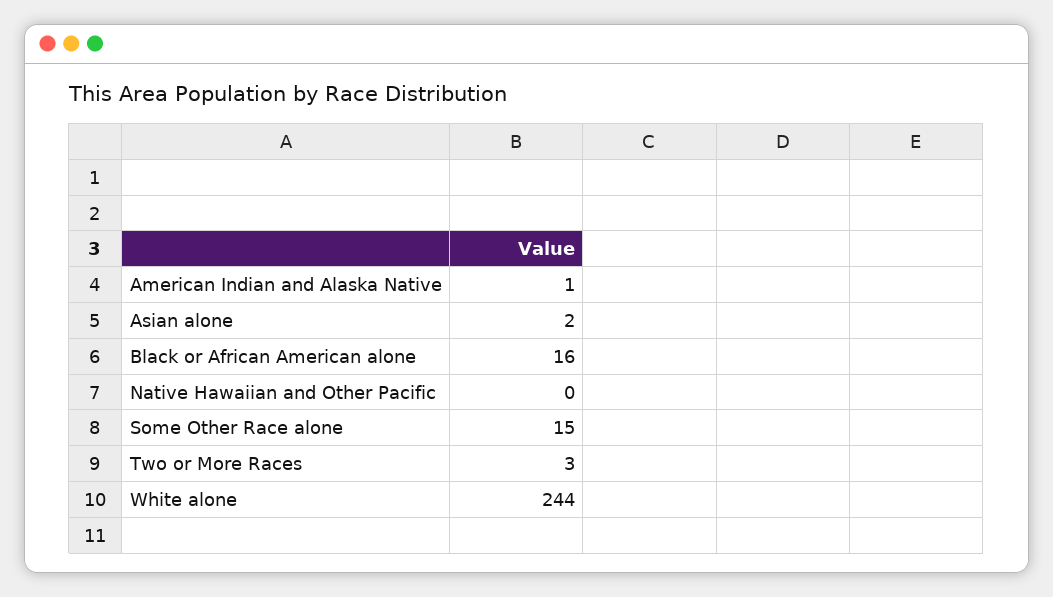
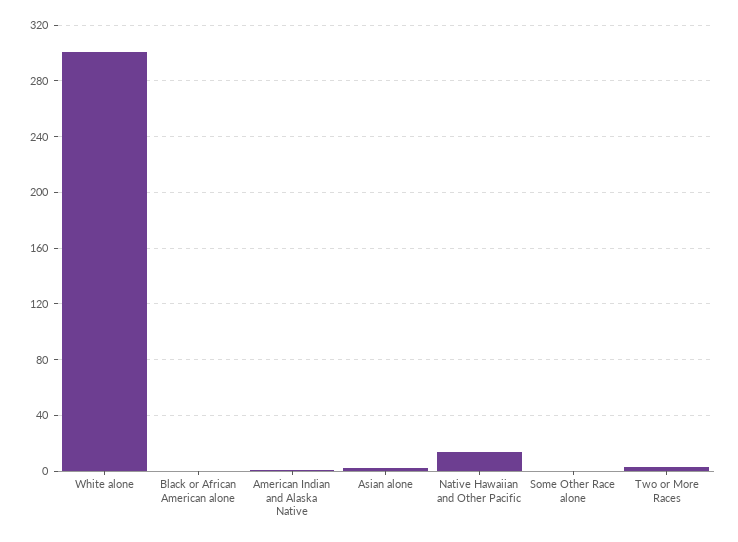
Black or African American alone: 16 -> 0
Native Hawaiian and Other Pacific: 0 -> 15
Some Other Race alone: 15 -> 0
White alone: 244 -> 300

